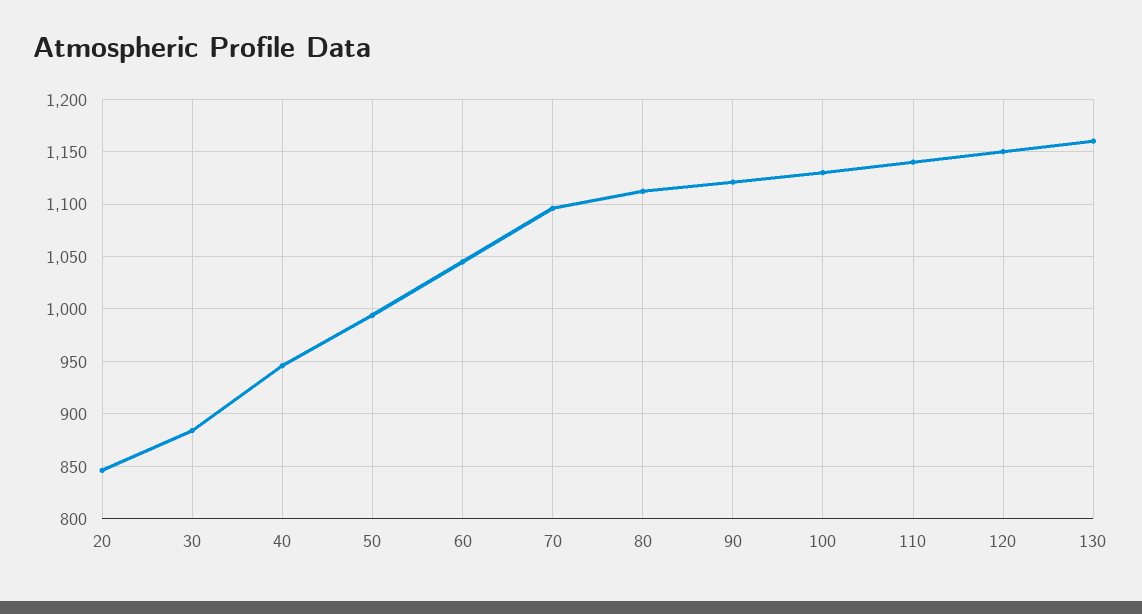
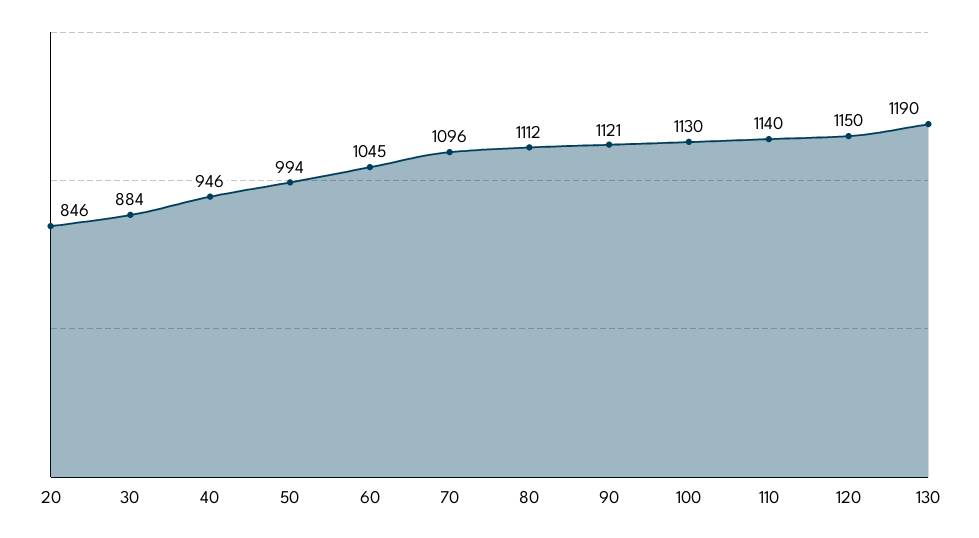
130: 1160 -> 1190

